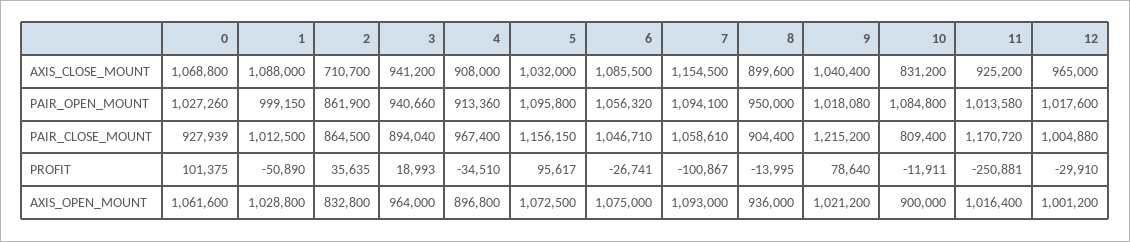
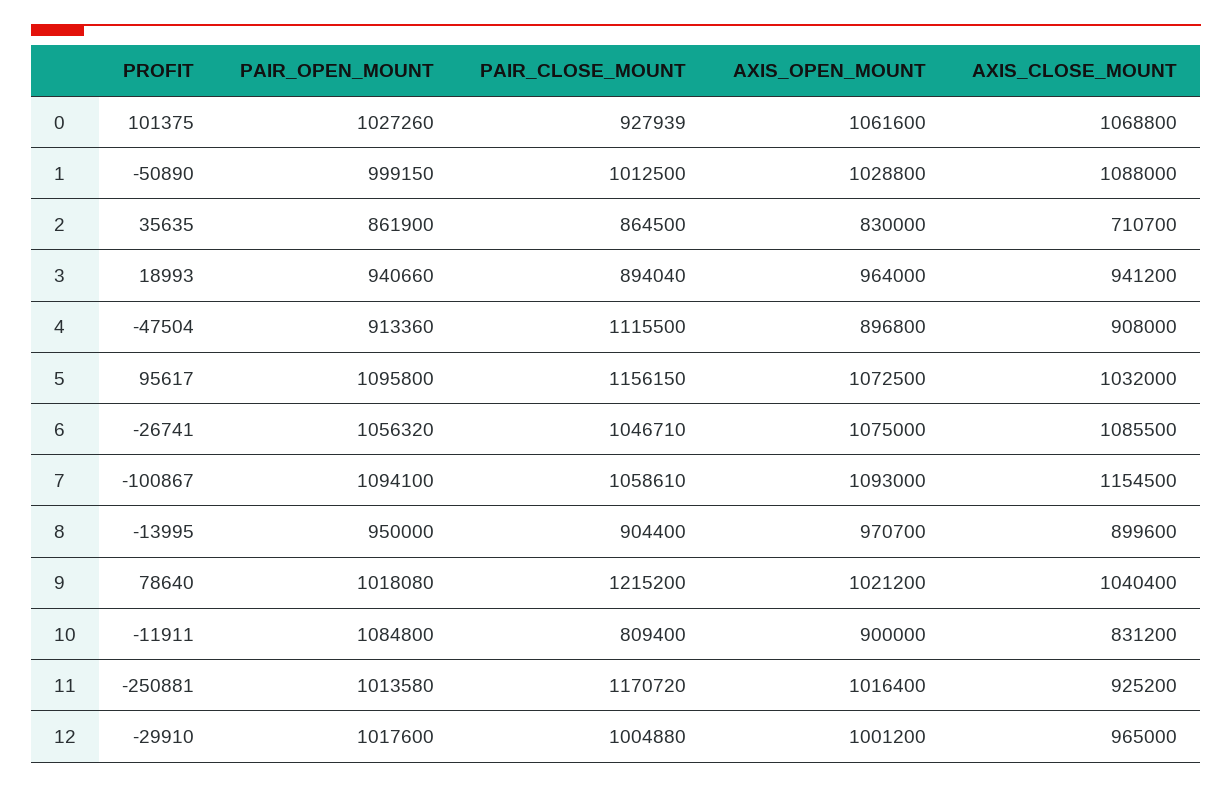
4, PAIR_CLOSE_MOUNT: 967400 -> 1115500
4, PROFIT: -34510 -> -47504
2, AXIS_OPEN_MOUNT: 832800 -> 830000
8, AXIS_OPEN_MOUNT: 936000 -> 970700

